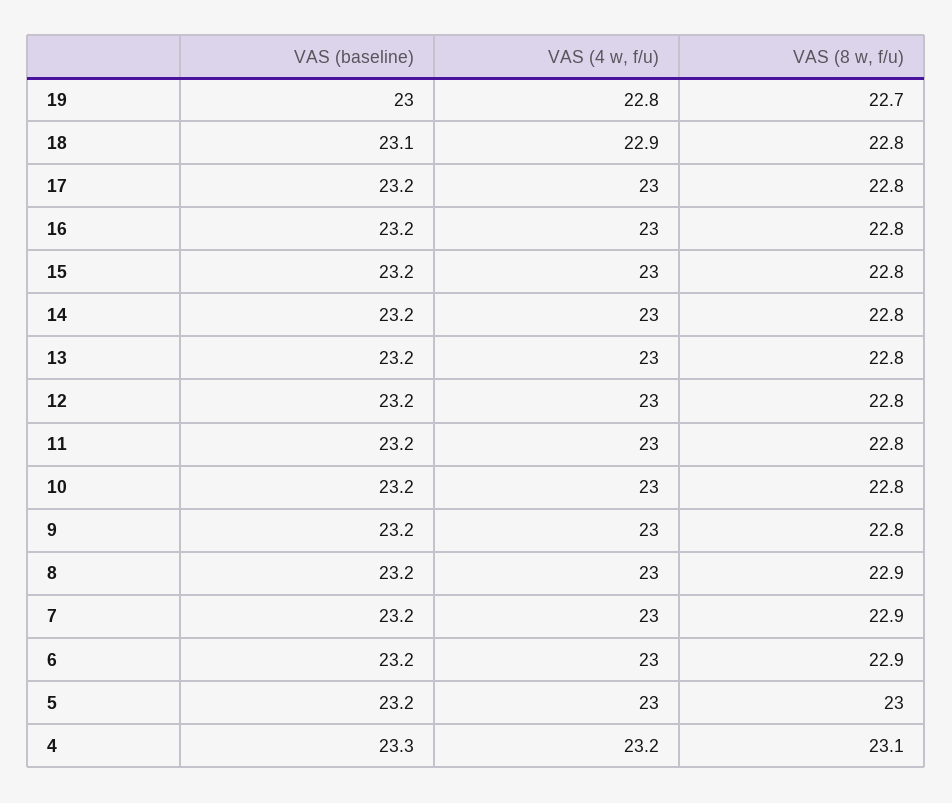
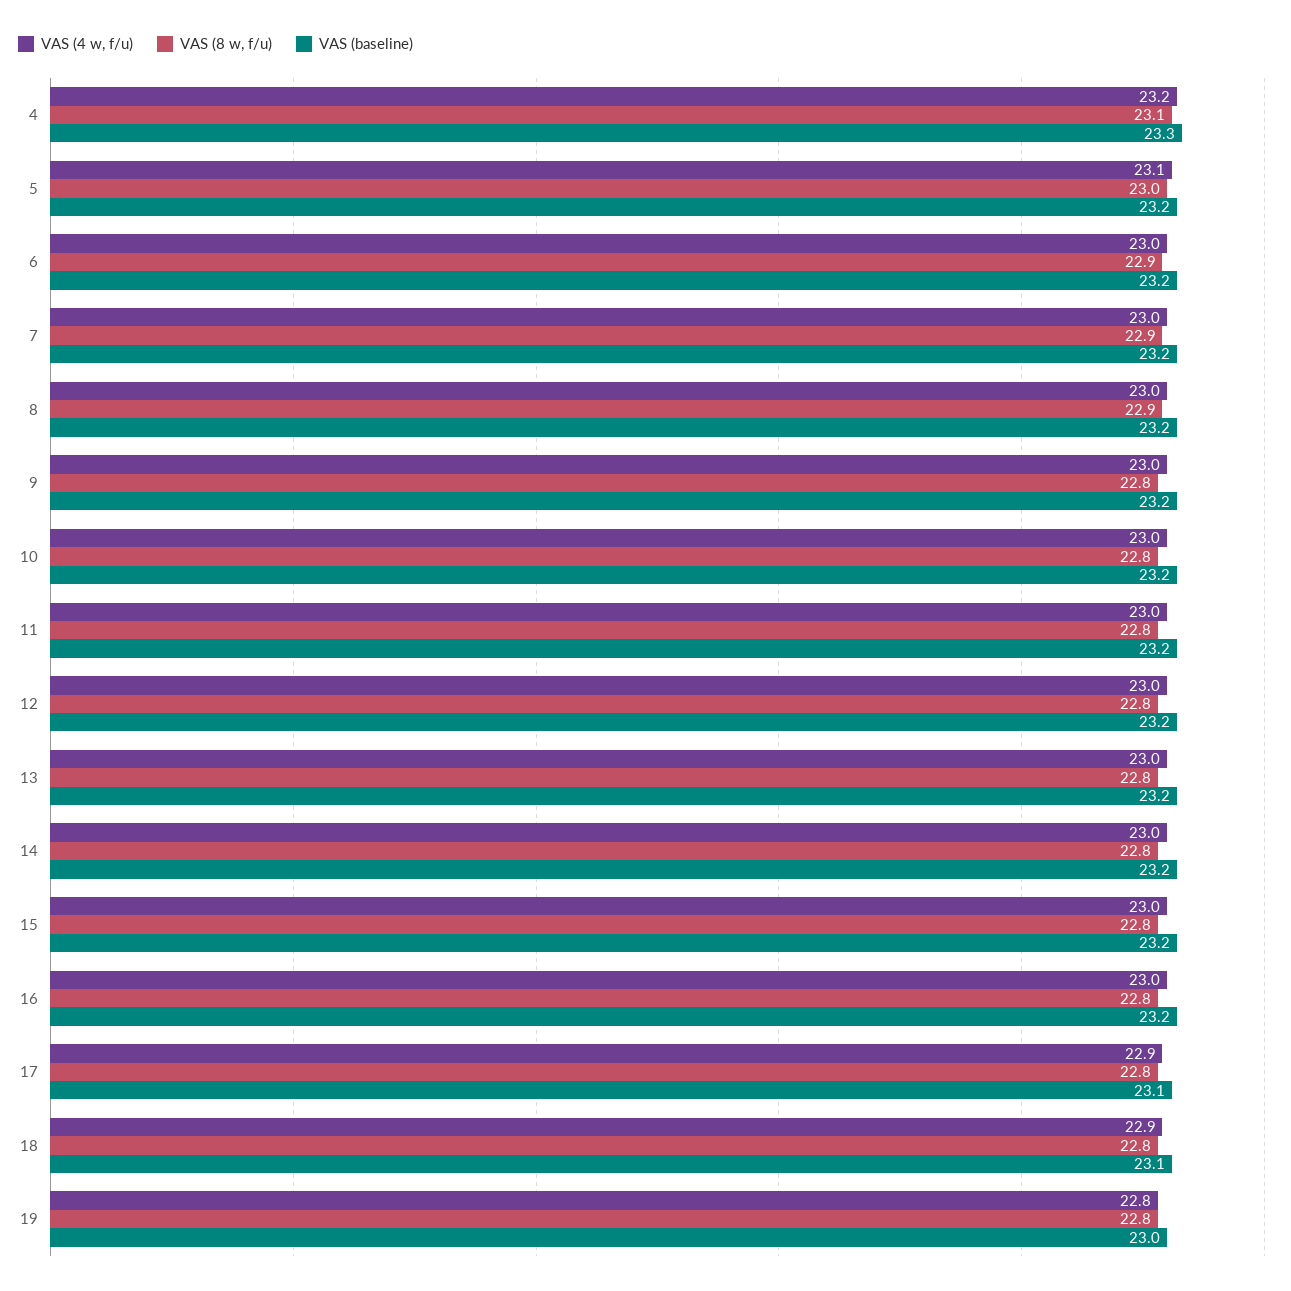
VAS (8 w, f/u), 19: 22.7 -> 22.8
VAS (baseline), 17: 23.2 -> 23.1
VAS (4 w, f/u), 17: 23 -> 22.9
VAS (4 w, f/u), 5: 23 -> 23.1

